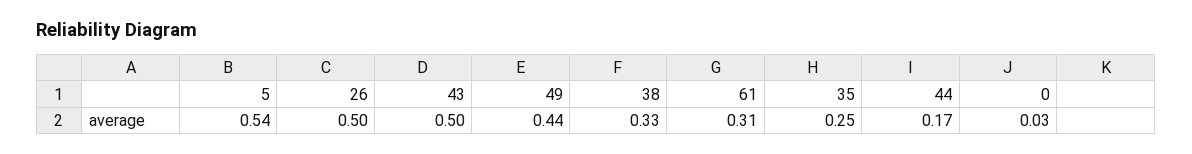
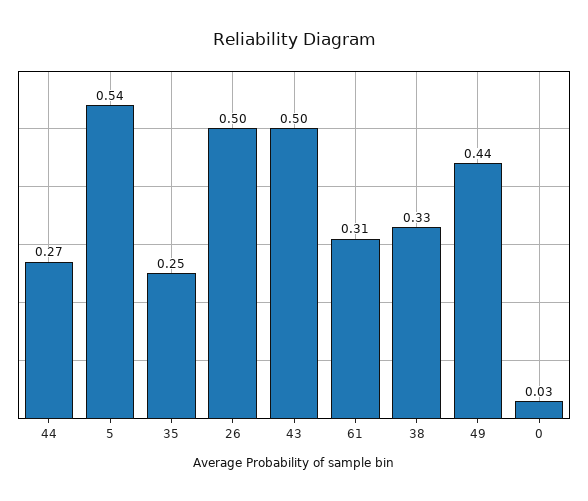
44: 0.17 -> 0.27

